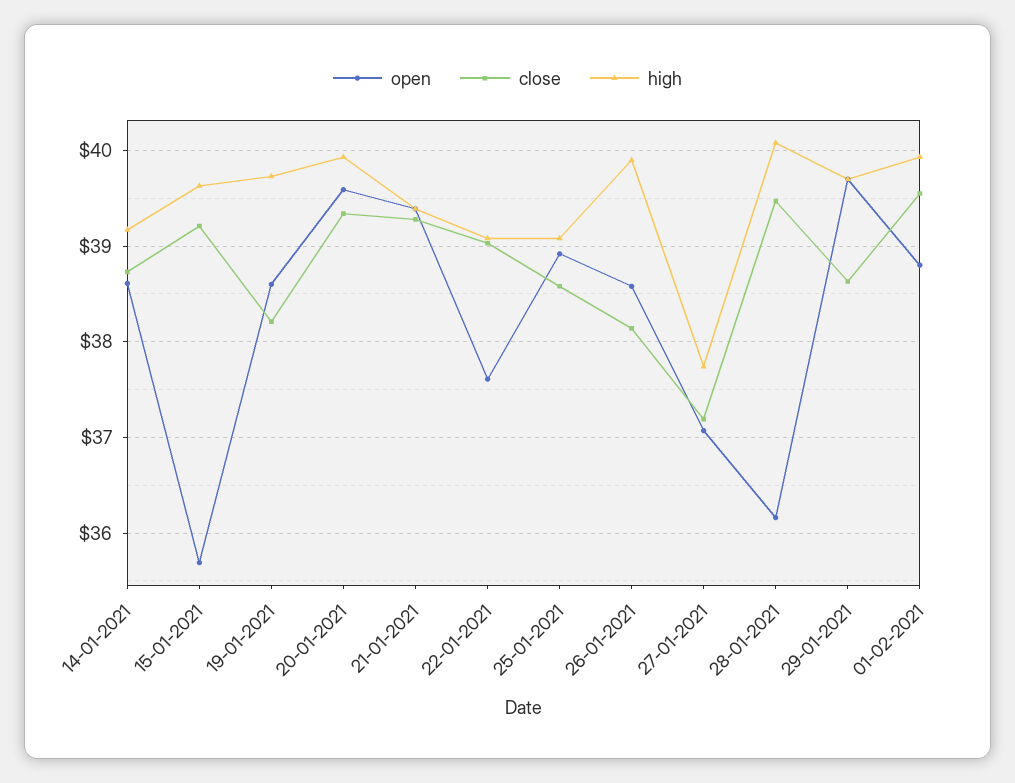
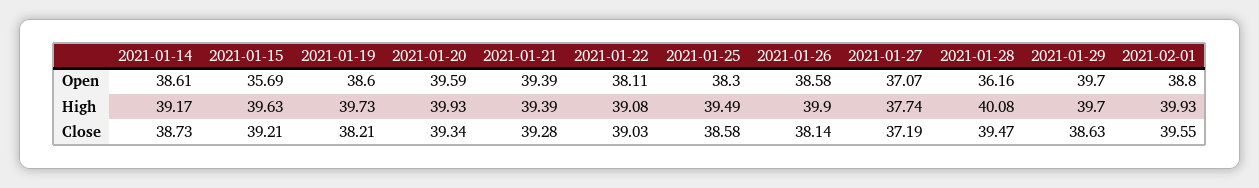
open, 22-01-2021: 37.6 -> 38.11
open, 25-01-2021: 38.9 -> 38.3
high, 25-01-2021: 39.1 -> 39.49

